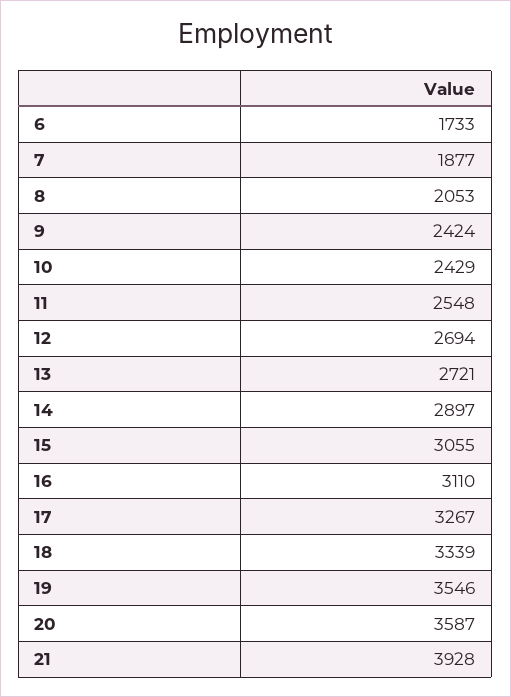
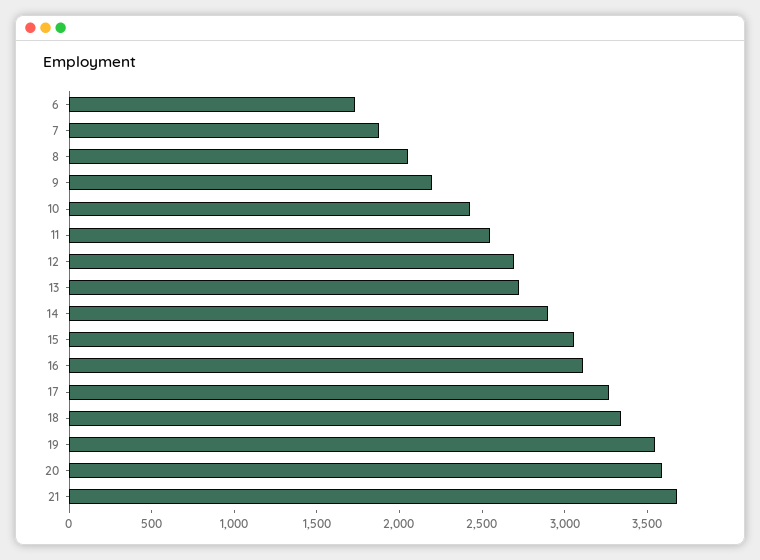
9: 2424 -> 2200
21: 3928 -> 3700

